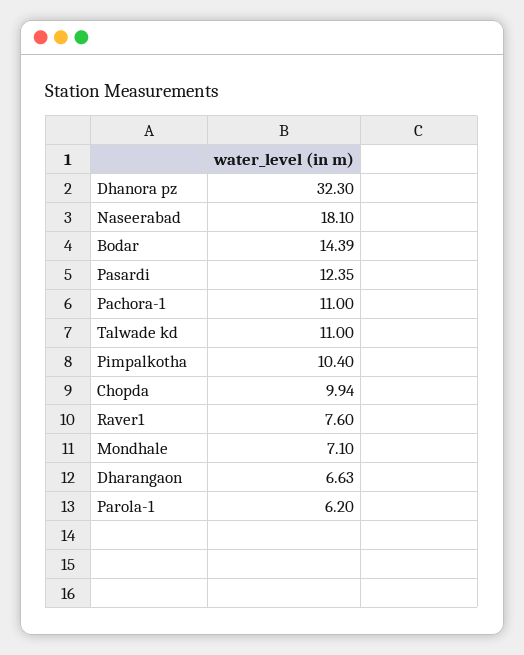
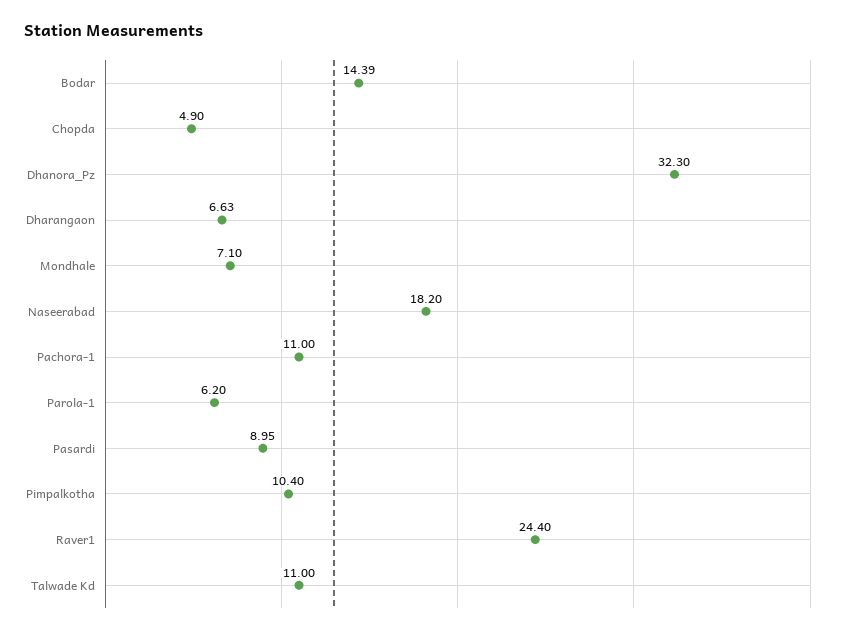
Naseerabad: 18.1 -> 18.2
Pasardi: 12.35 -> 8.95
Chopda: 9.94 -> 4.9
Raver1: 7.6 -> 24.4

